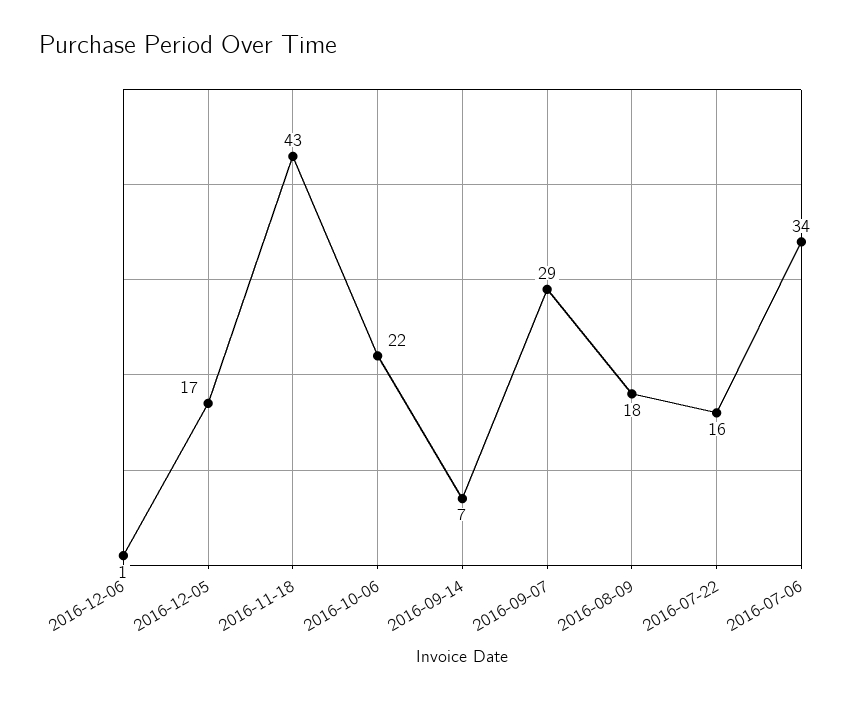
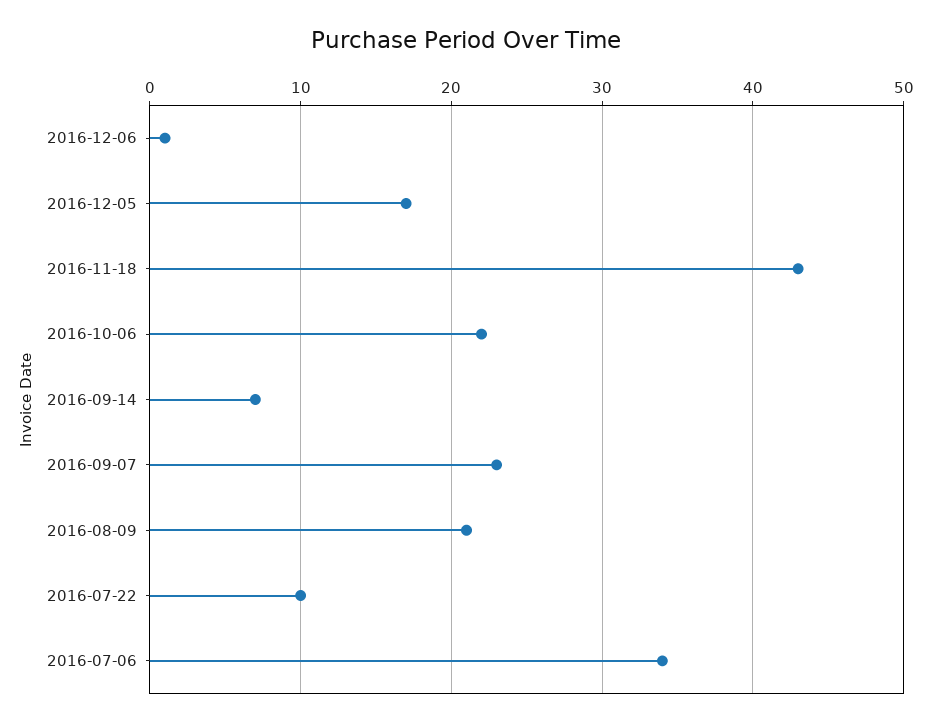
2016-09-07: 29 -> 23
2016-08-09: 18 -> 21
2016-07-22: 16 -> 10

